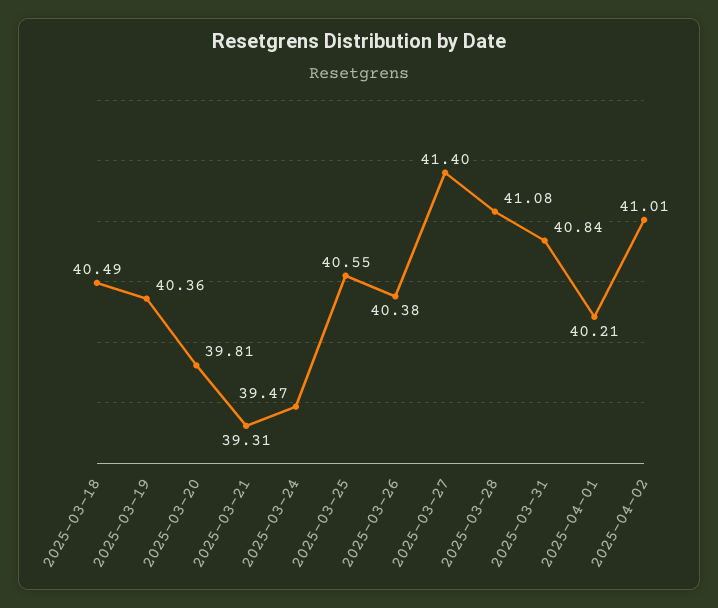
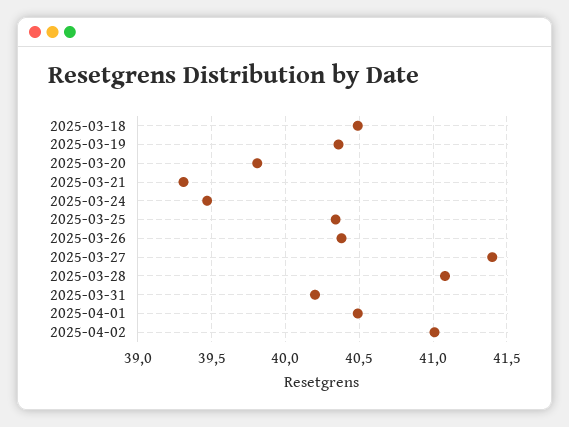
2025-03-25: 40.55 -> 40.35
2025-03-31: 40.84 -> 40.2
2025-04-01: 40.21 -> 40.5

